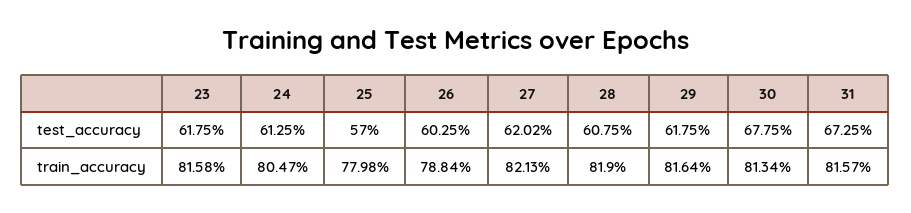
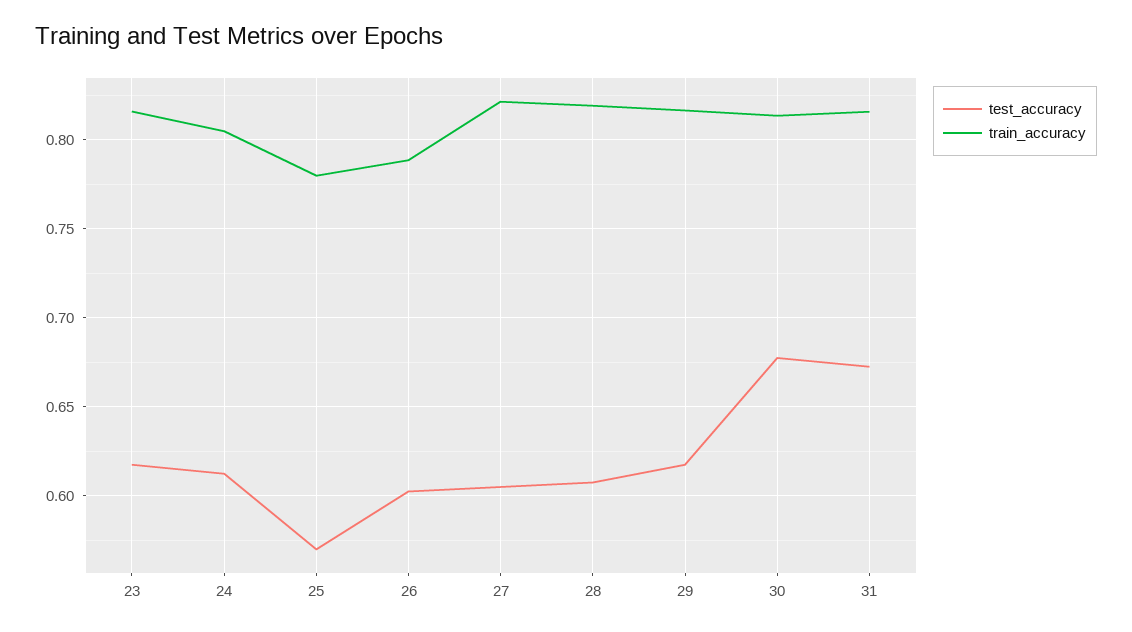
test_accuracy, 27: 0.6202 -> 0.605

